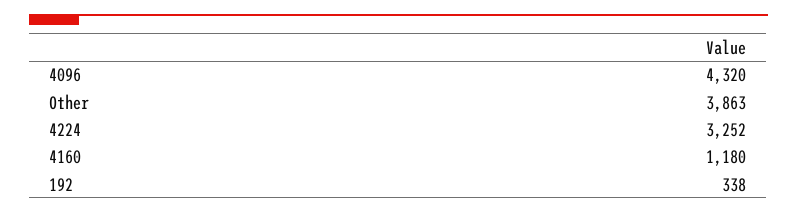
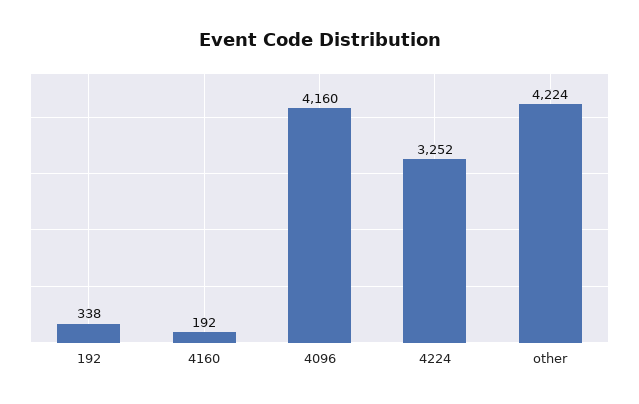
4096: 4320 -> 4160
Other: 3863 -> 4224
4160: 1180 -> 192

